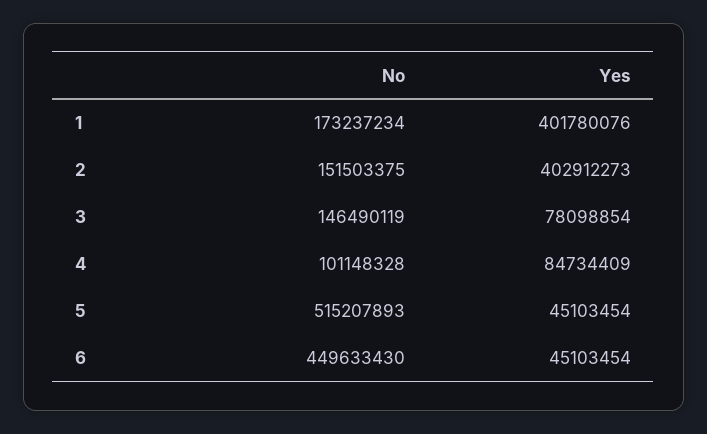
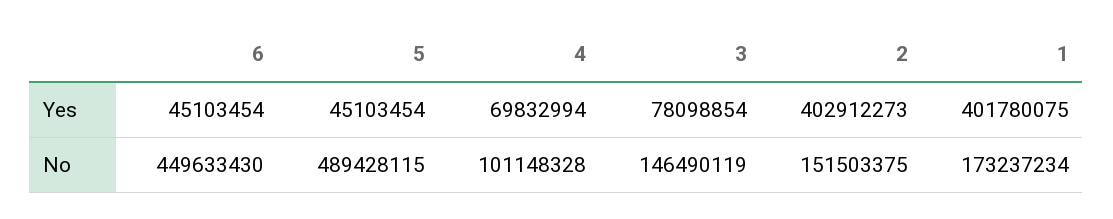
Yes, 1: 401780076 -> 401780075
Yes, 4: 84734409 -> 69832994
No, 5: 515207893 -> 489428115

